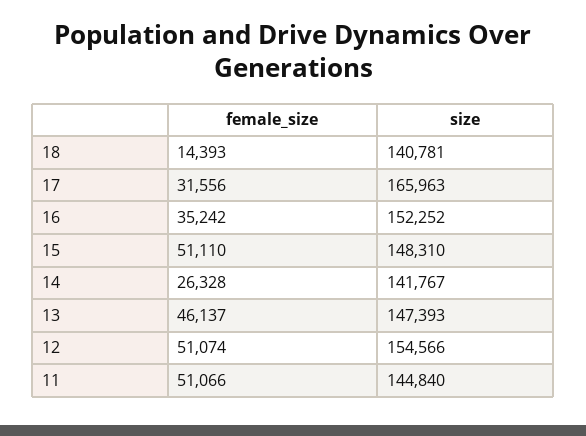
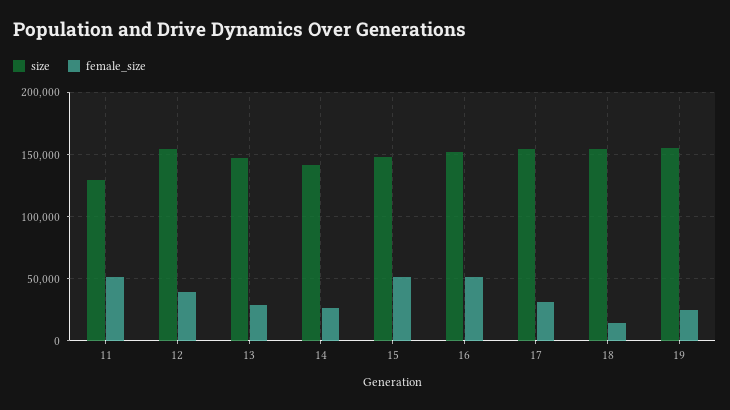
size, 18: 140781 -> 155000
size, 17: 165963 -> 155000
female_size, 16: 35242 -> 50000
female_size, 13: 46137 -> 30000
female_size, 12: 51074 -> 40000
size, 11: 144840 -> 130000
size, 19: none -> 155000
female_size, 19: none -> 25000

